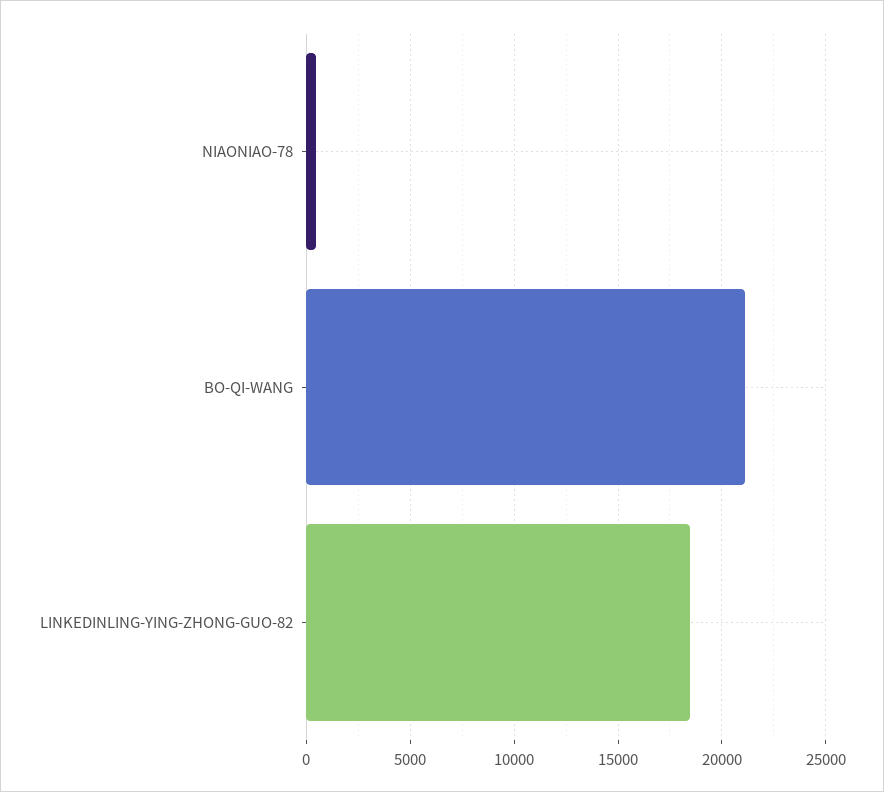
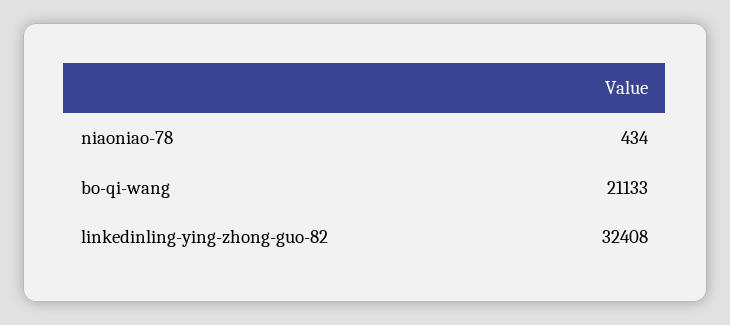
LINKEDINLING-YING-ZHONG-GUO-82: 18500 -> 32408

